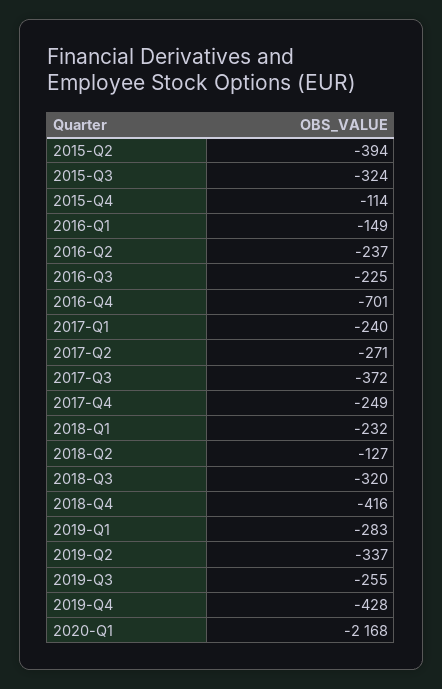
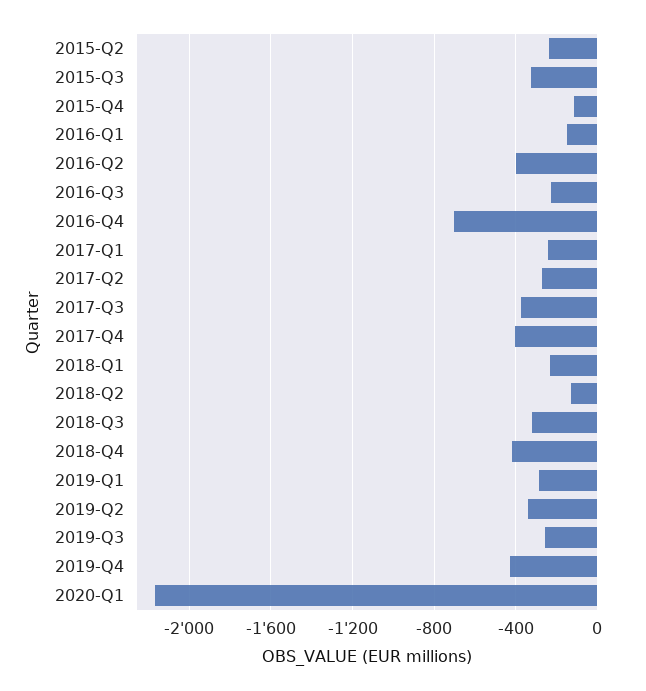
2015-Q2: -394 -> -250
2016-Q2: -237 -> -400
2017-Q4: -249 -> -400

